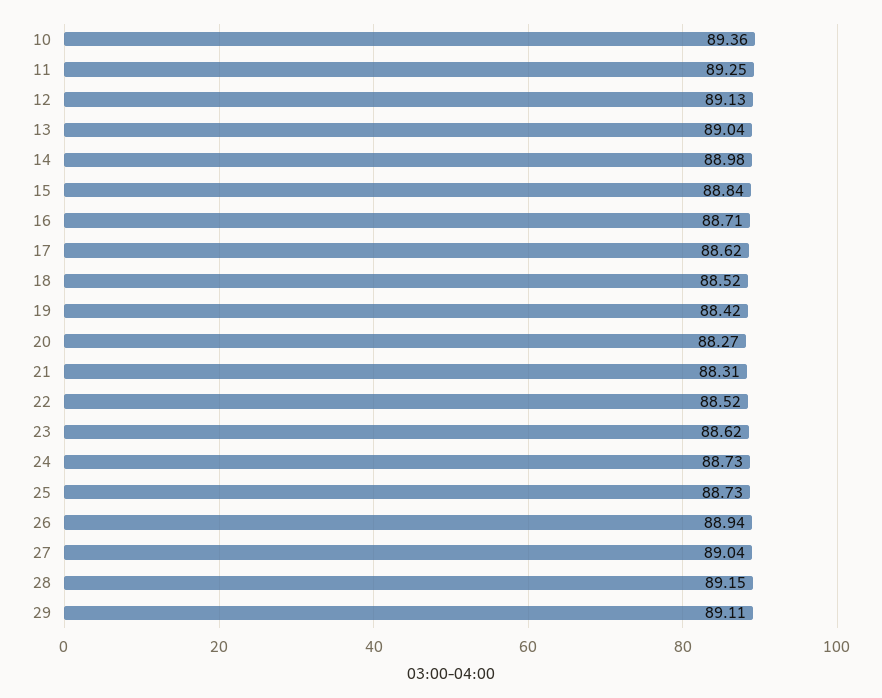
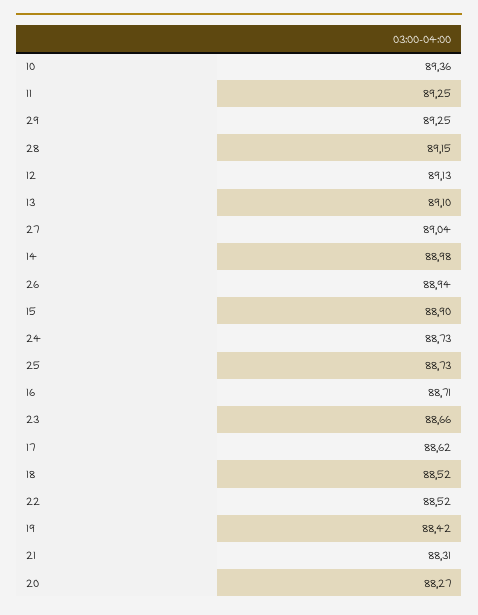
13: 89.04 -> 89.1
15: 88.84 -> 88.9
23: 88.62 -> 88.66
29: 89.11 -> 89.25

